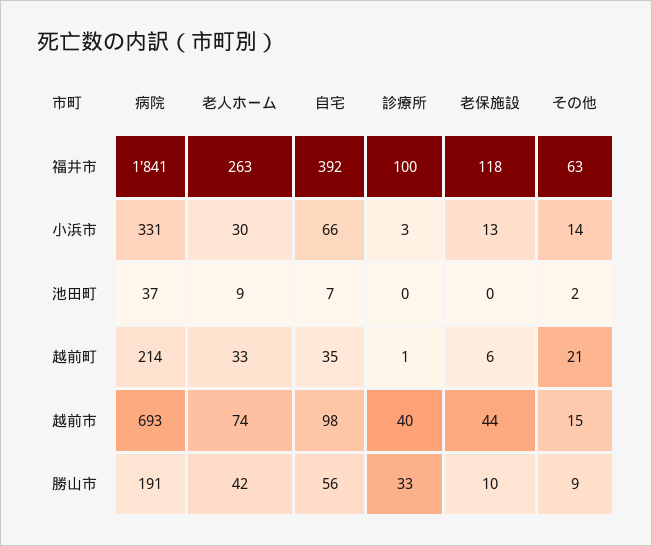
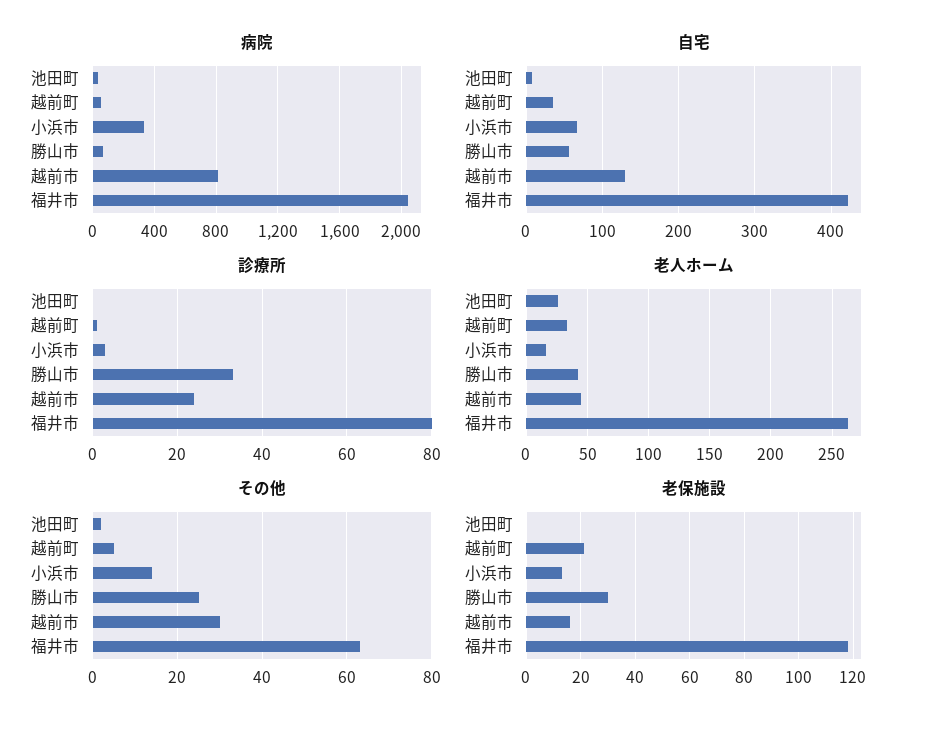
病院, 福井市: 1841 -> 2050
自宅, 福井市: 392 -> 420
診療所, 福井市: 100 -> 80
老人ホーム, 小浜市: 30 -> 15
老人ホーム, 池田町: 9 -> 25
病院, 越前町: 214 -> 50
老保施設, 越前町: 6 -> 20
その他, 越前町: 21 -> 5
病院, 越前市: 693 -> 800
老人ホーム, 越前市: 74 -> 45
自宅, 越前市: 98 -> 130
診療所, 越前市: 40 -> 25
老保施設, 越前市: 44 -> 15
その他, 越前市: 15 -> 30
病院, 勝山市: 191 -> 50
老保施設, 勝山市: 10 -> 30
その他, 勝山市: 9 -> 25

